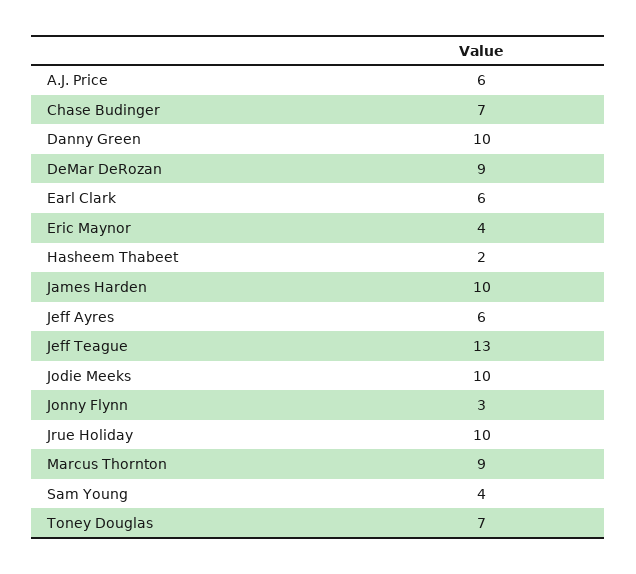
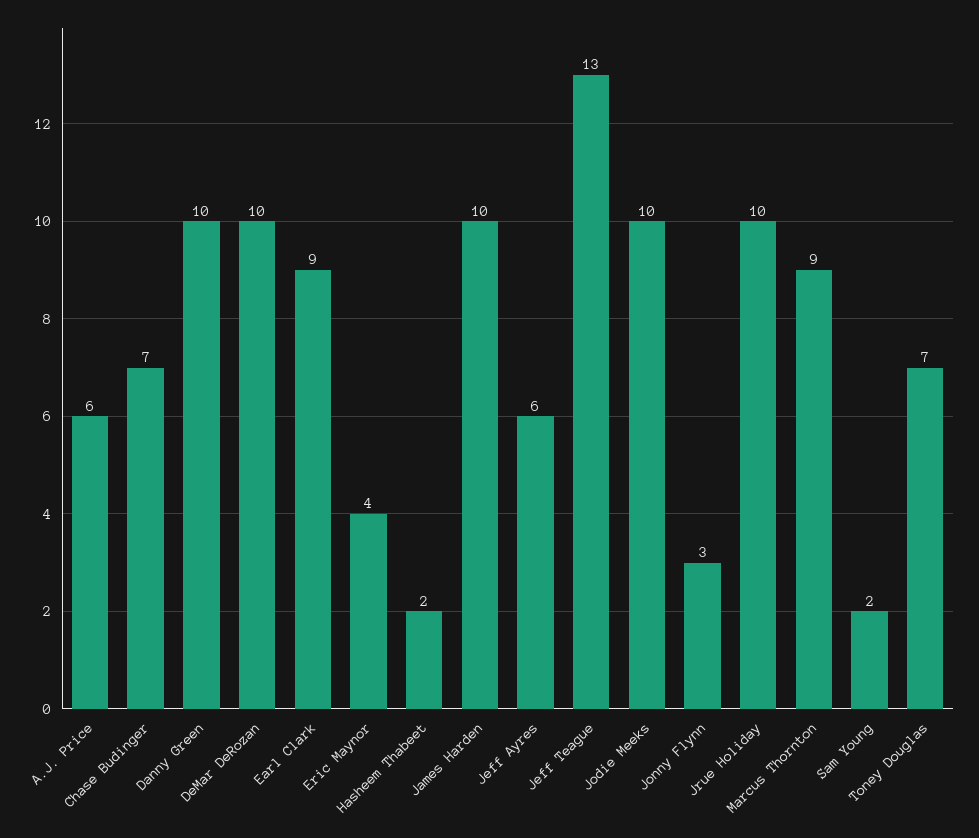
DeMar DeRozan: 9 -> 10
Earl Clark: 6 -> 9
Sam Young: 4 -> 2

